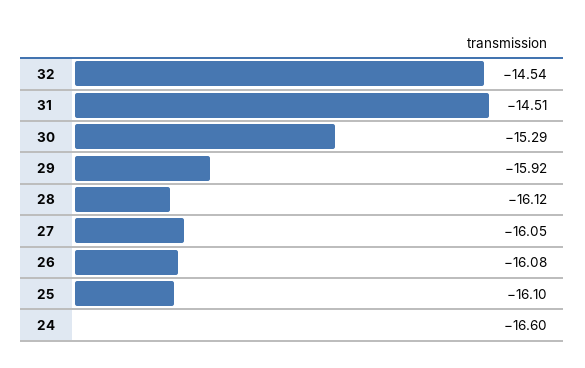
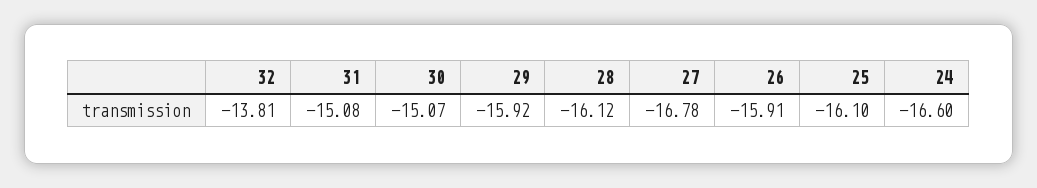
32: -14.54 -> -13.81
31: -14.51 -> -15.08
30: -15.29 -> -15.07
27: -16.05 -> -16.78
26: -16.08 -> -15.91

